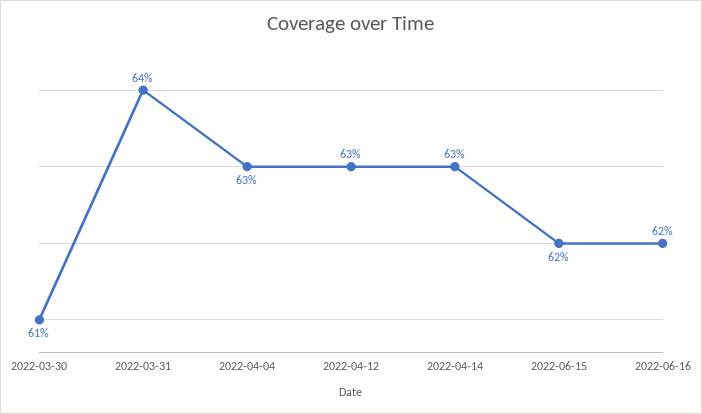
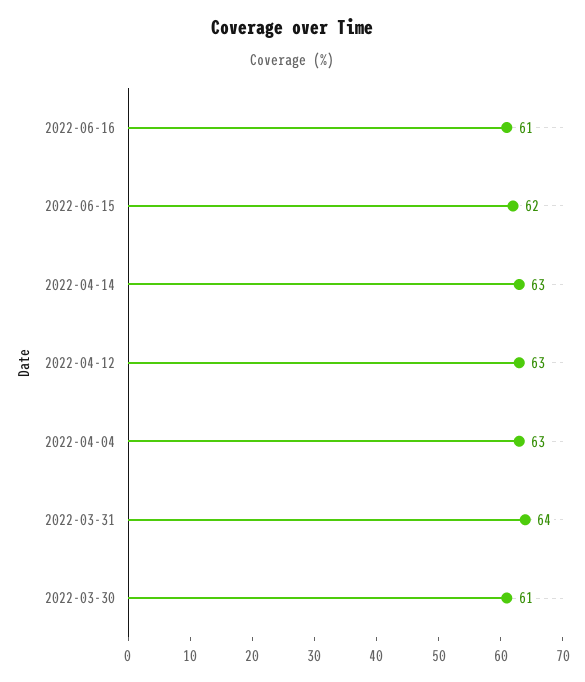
2022-06-16: 62 -> 61

